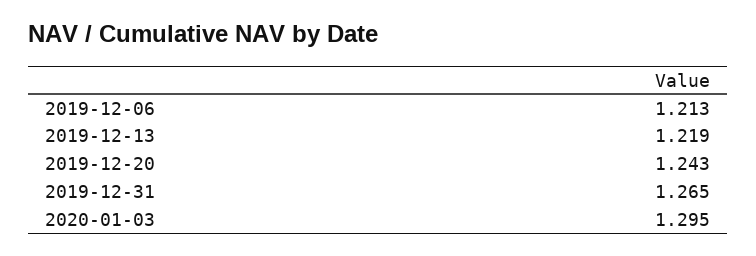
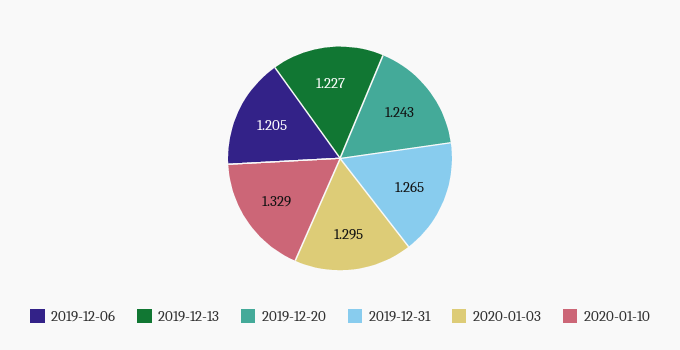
2019-12-06: 1.213 -> 1.205
2019-12-13: 1.219 -> 1.227
2020-01-10: none -> 1.329

